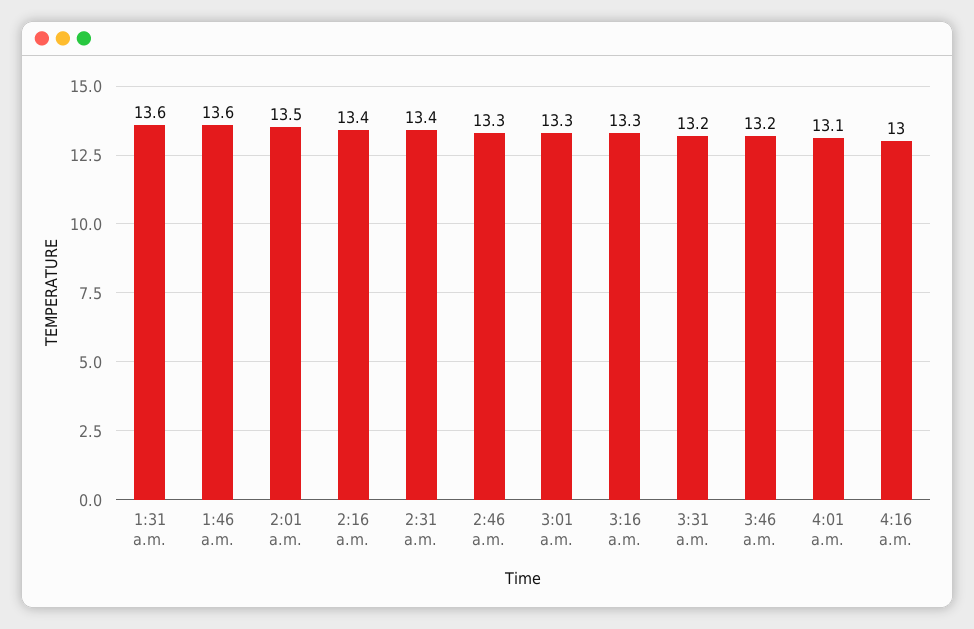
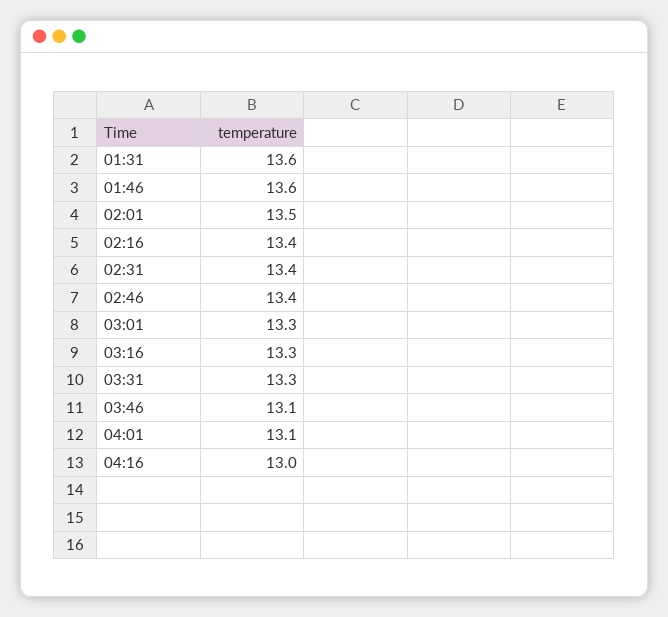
2:46 a.m.: 13.3 -> 13.4
3:31 a.m.: 13.2 -> 13.3
3:46 a.m.: 13.2 -> 13.1

